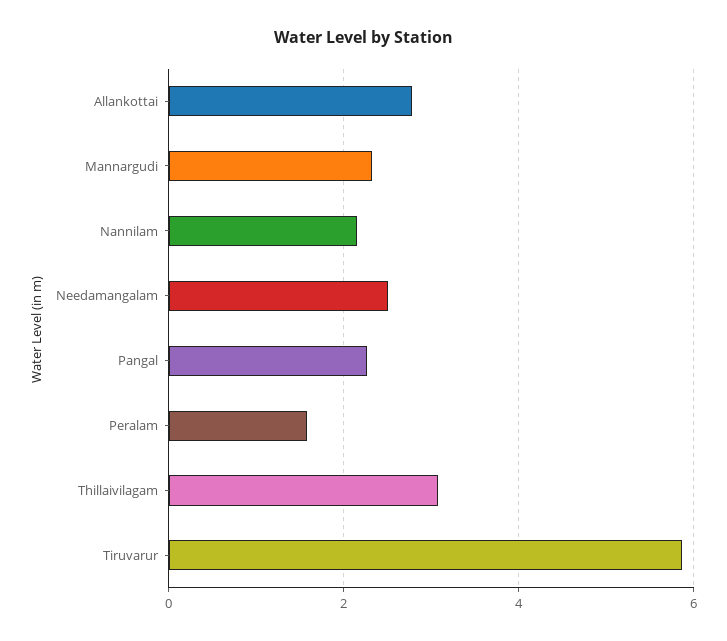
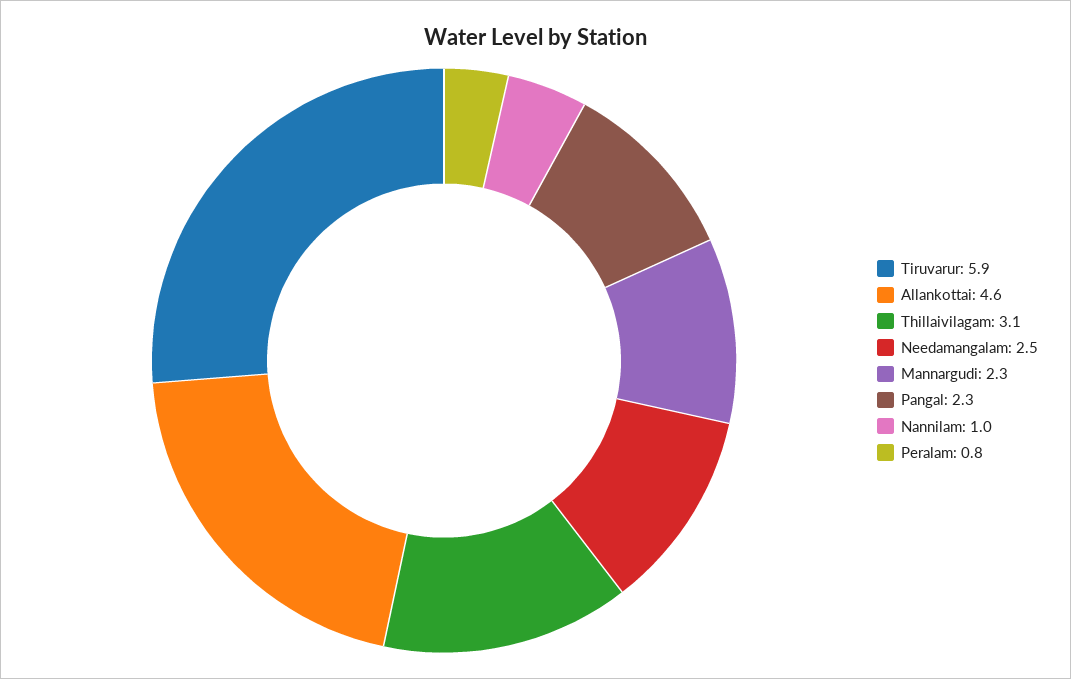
Allankottai: 2.8 -> 4.6
Nannilam: 2.2 -> 1
Peralam: 1.6 -> 0.8

